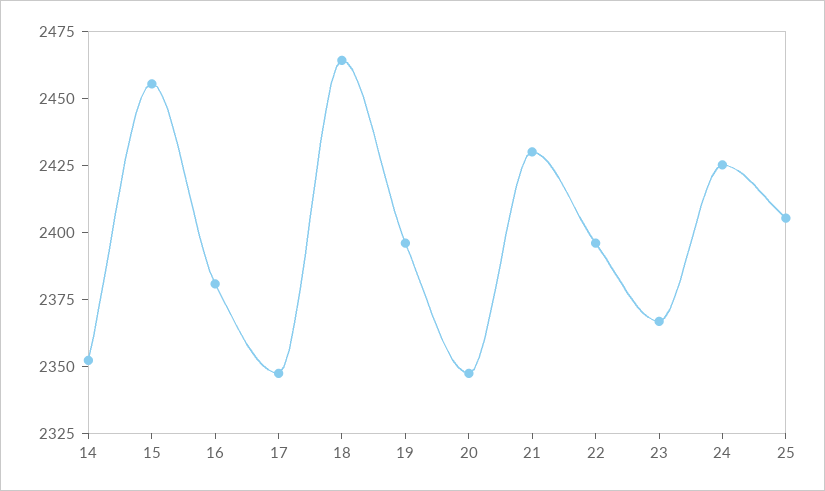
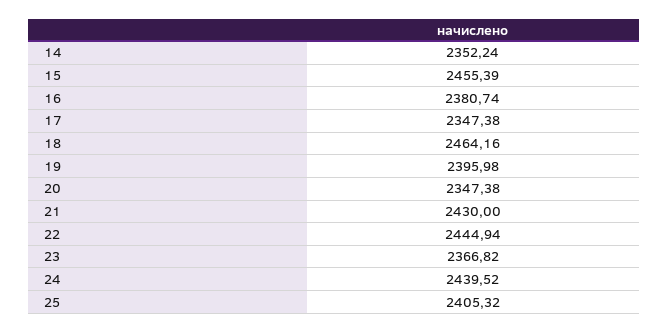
22: 2395 -> 2444.94
24: 2425 -> 2439.52

